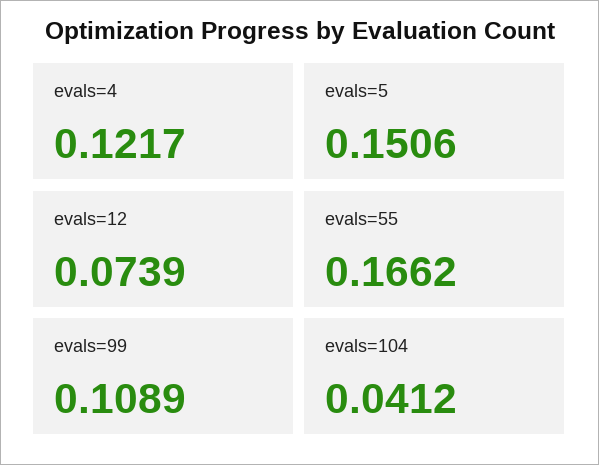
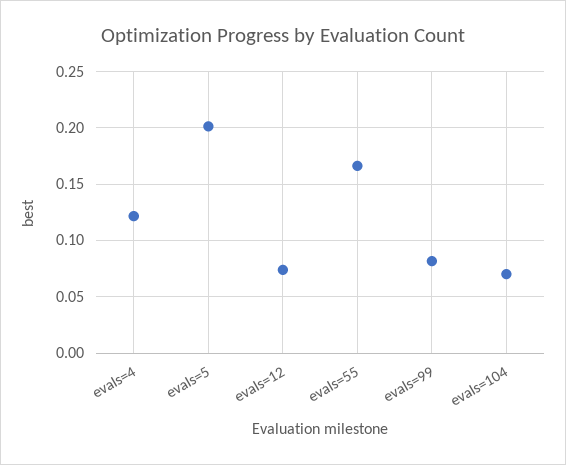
evals=5: 0.1506 -> 0.2
evals=99: 0.1089 -> 0.08
evals=104: 0.0412 -> 0.07

